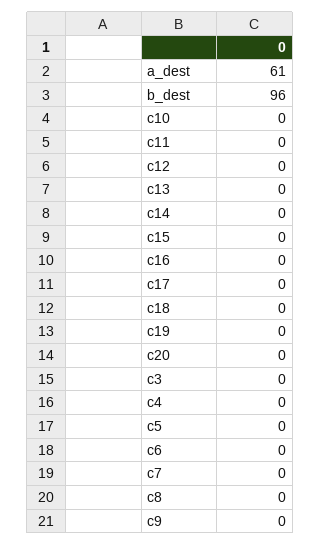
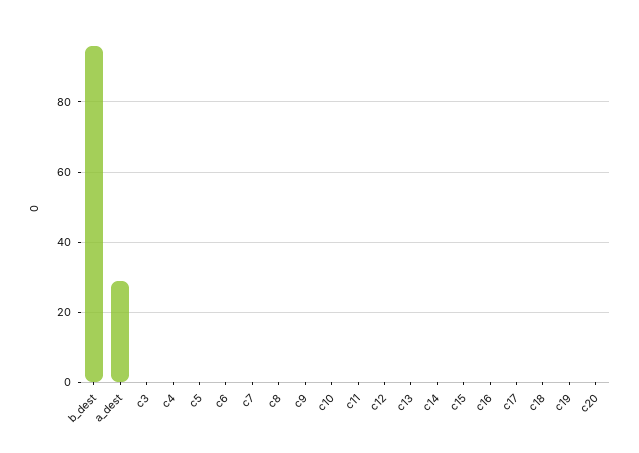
a_dest: 61 -> 30

